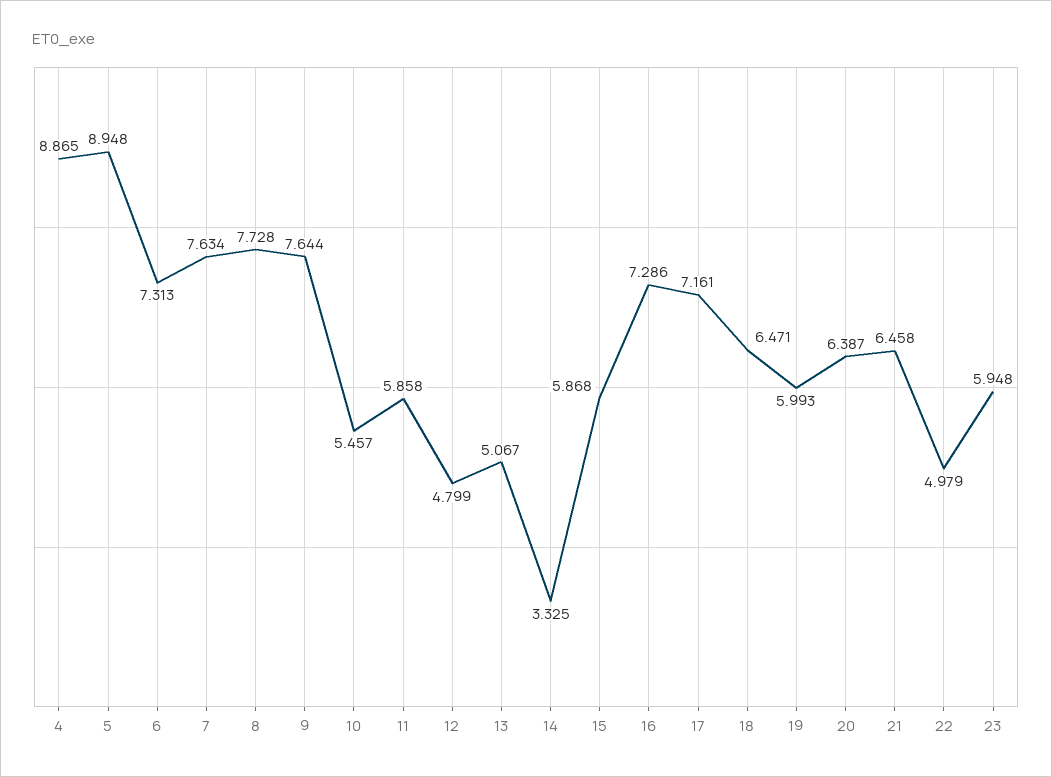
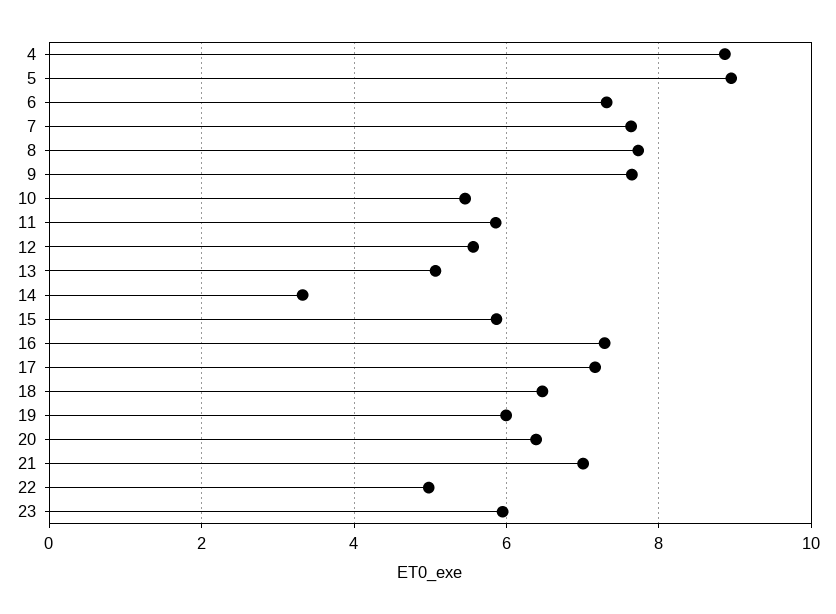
12: 4.799 -> 5.6
21: 6.458 -> 7

